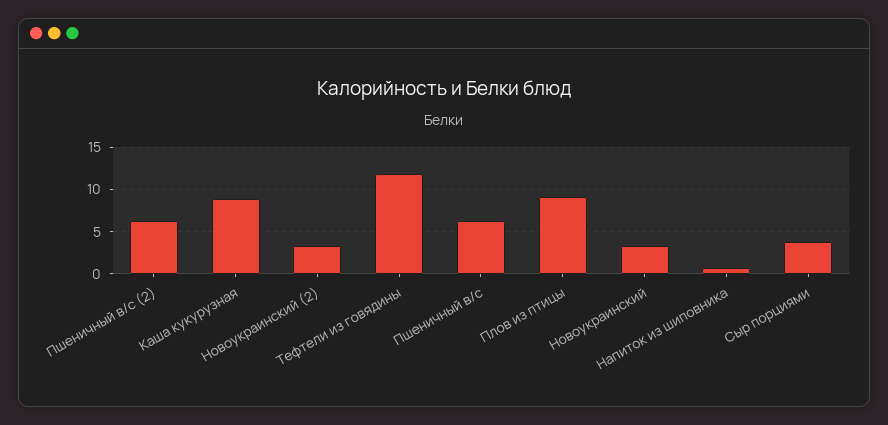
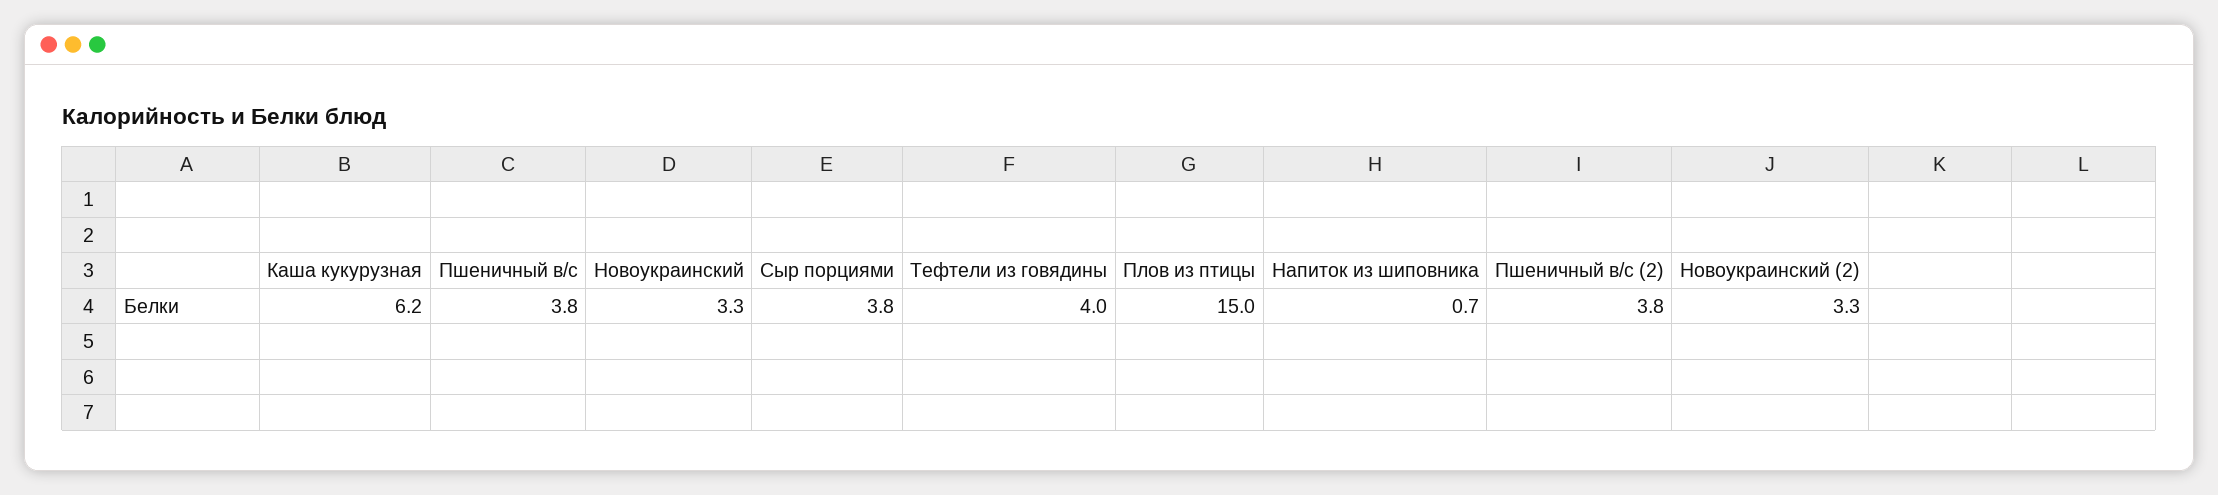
Пшеничный в/с (2): 6 -> 3.8
Каша кукурузная: 9 -> 6.2
Тефтели из говядины: 12 -> 4
Пшеничный в/с: 6 -> 3.8
Плов из птицы: 9 -> 15

